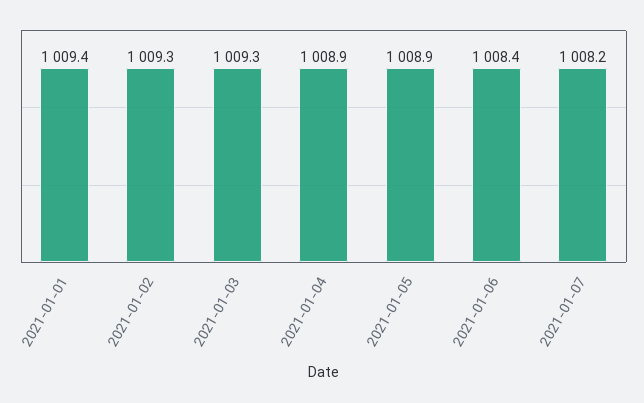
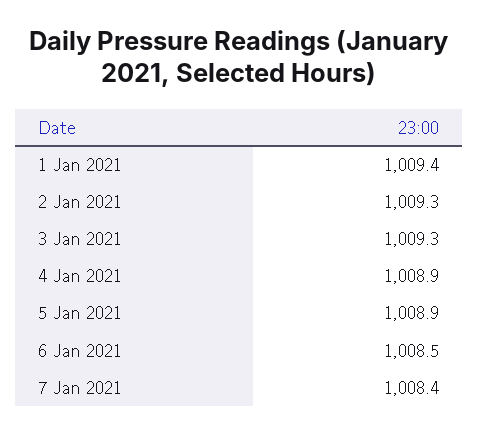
2021-01-06: 1008.4 -> 1008.5
2021-01-07: 1008.2 -> 1008.4

